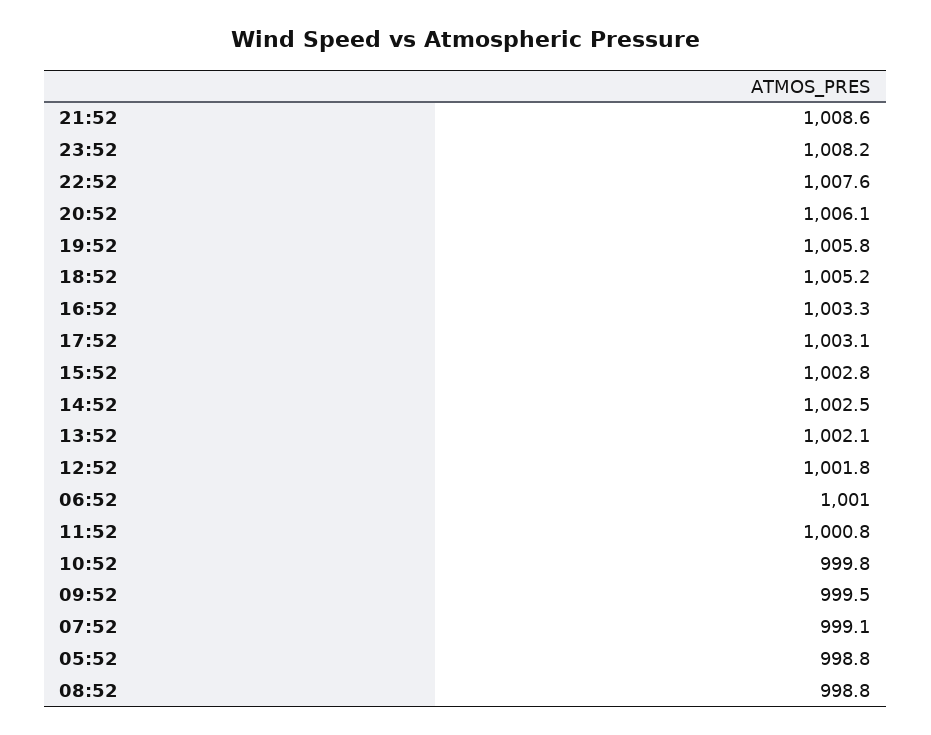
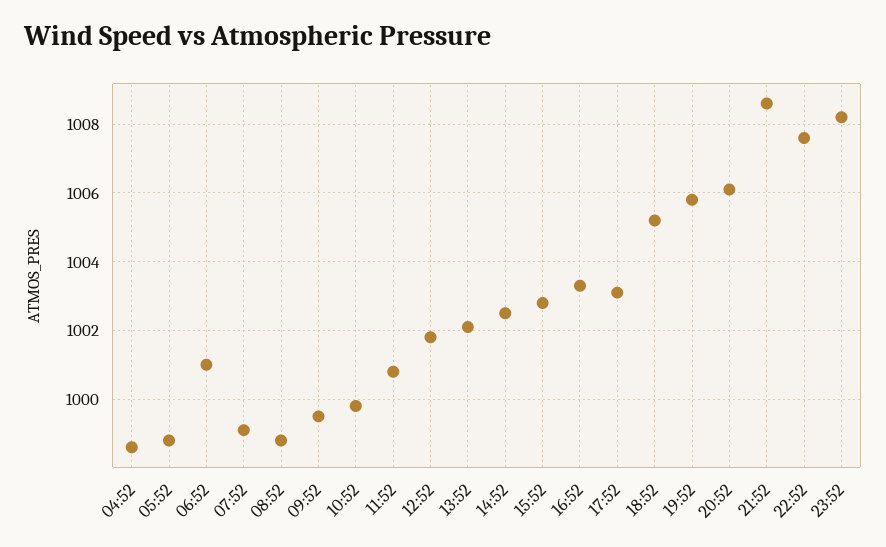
04:52: none -> 998.5

